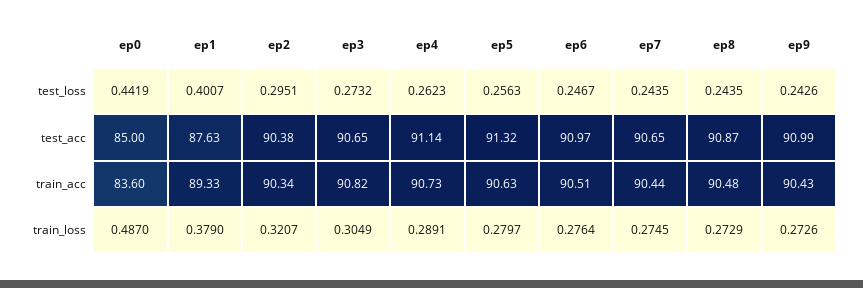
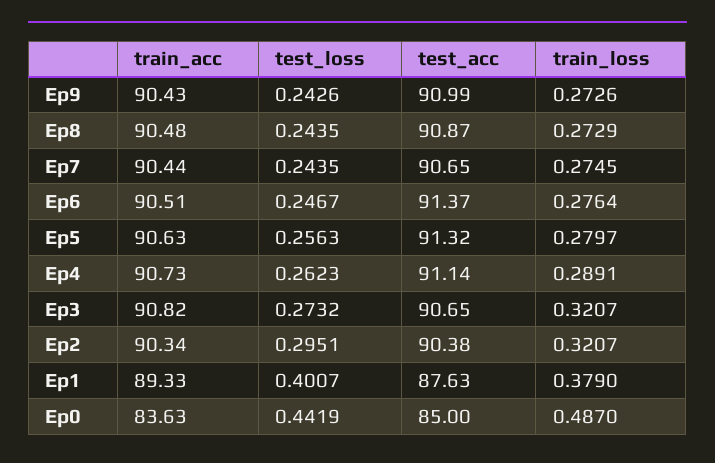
ep6, test_acc: 90.97 -> 91.37
ep0, train_acc: 83.6 -> 83.63
ep3, train_loss: 0.3049 -> 0.3207

